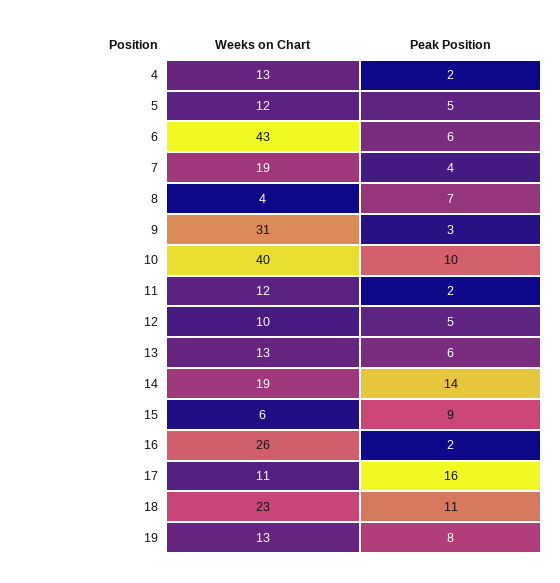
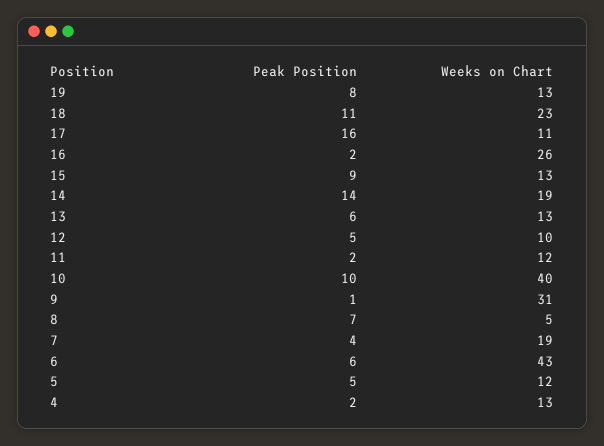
Weeks on Chart, 8: 4 -> 5
Peak Position, 9: 3 -> 1
Weeks on Chart, 15: 6 -> 13

